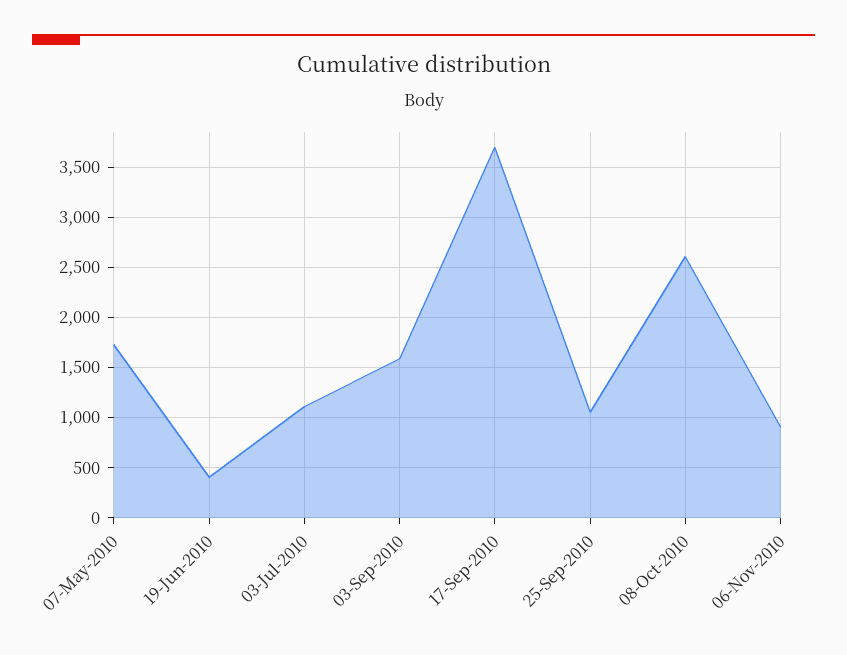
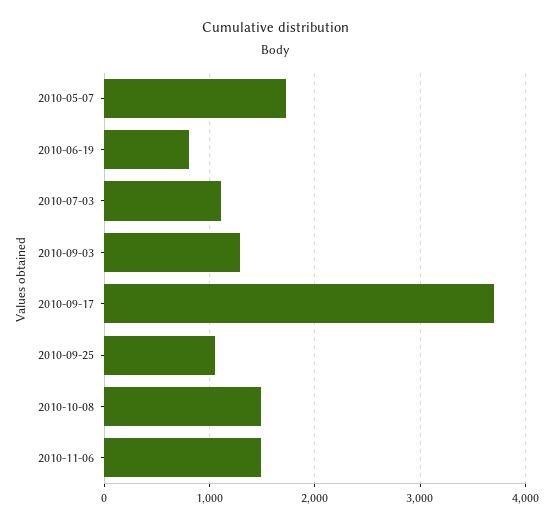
19-Jun-2010: 400 -> 800
03-Sep-2010: 1600 -> 1300
08-Oct-2010: 2600 -> 1500
06-Nov-2010: 900 -> 1500

